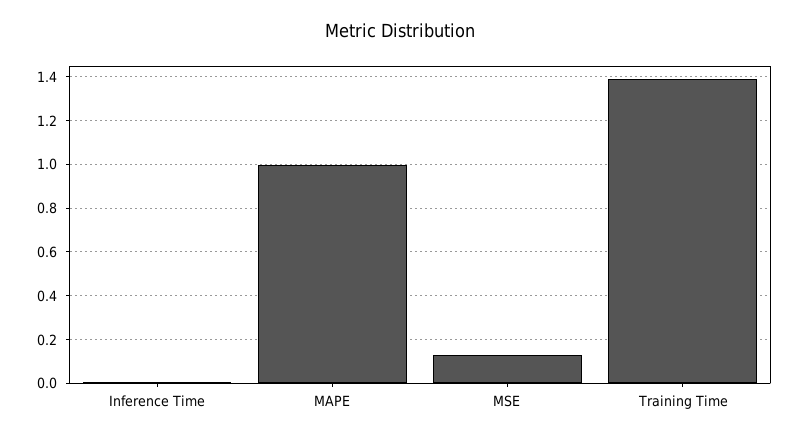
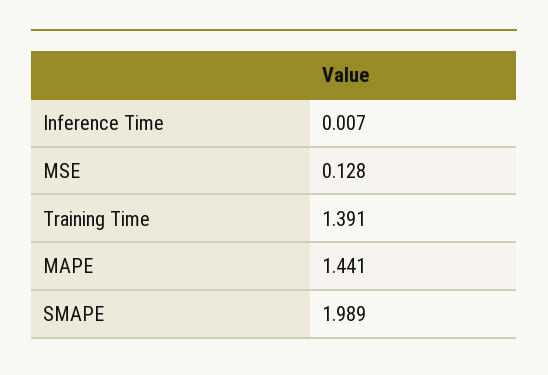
MAPE: 1 -> 1.441
SMAPE: none -> 1.989

